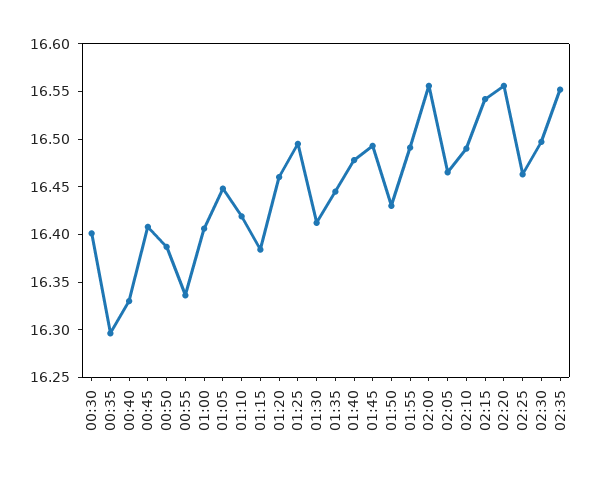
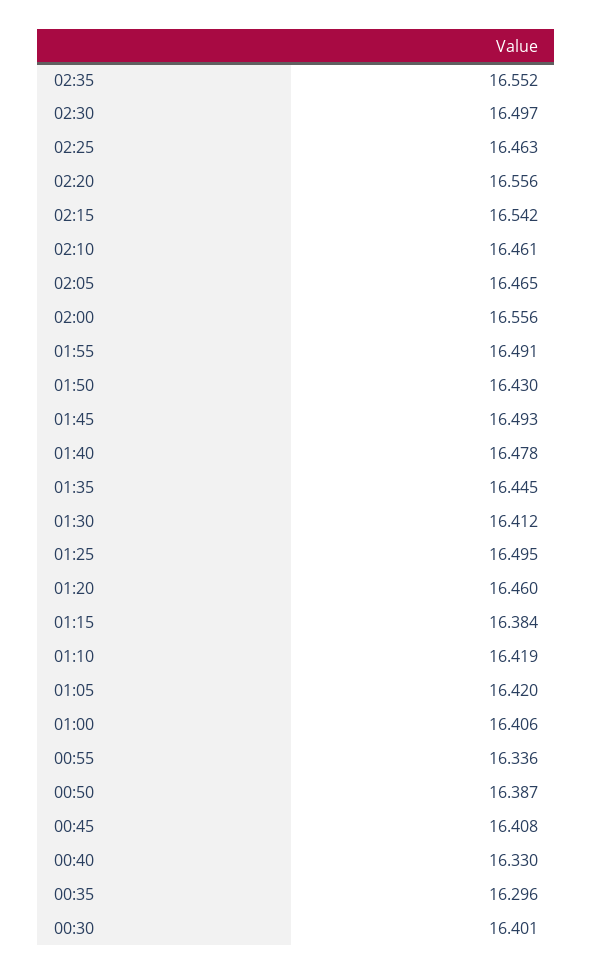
01:05: 16.45 -> 16.42
02:10: 16.49 -> 16.461

